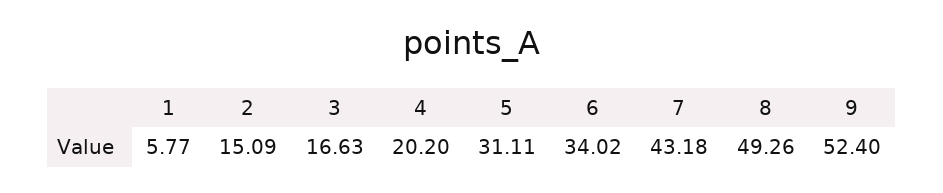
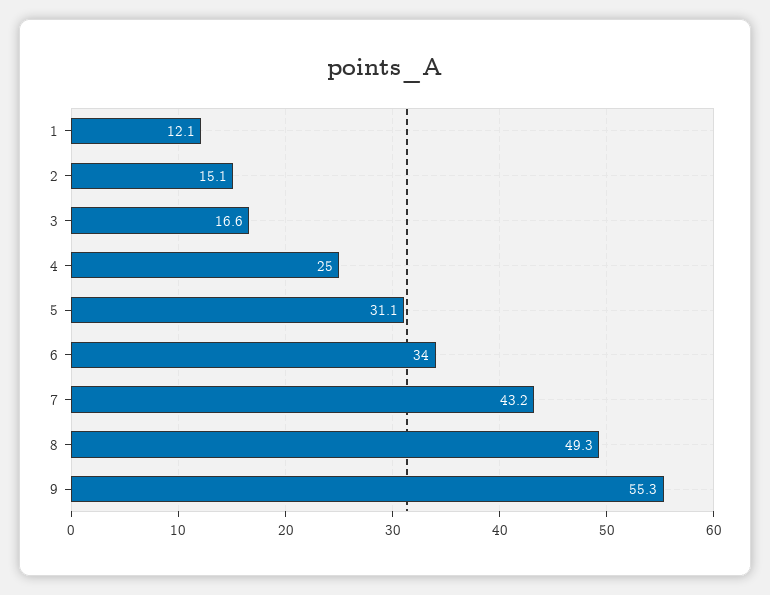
1: 5.77 -> 12.1
4: 20.2 -> 25
9: 52.4 -> 55.3

